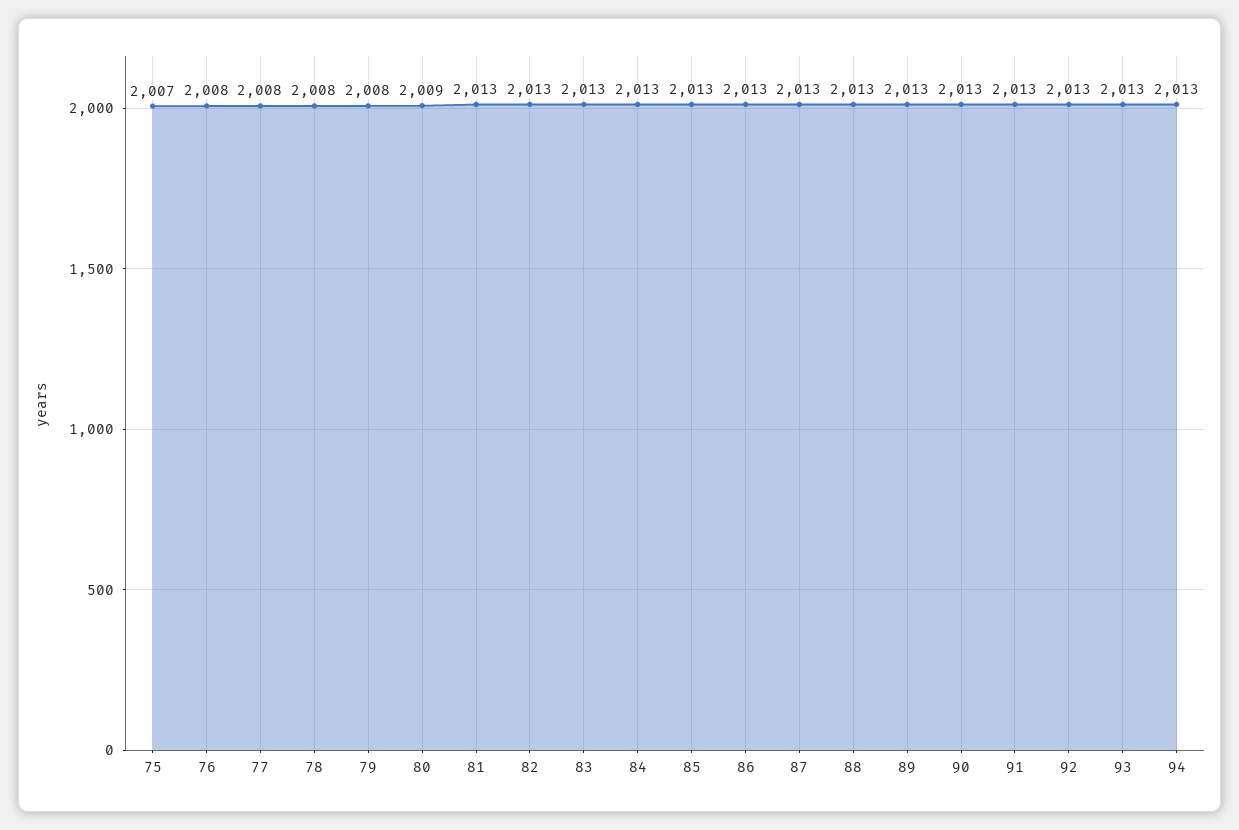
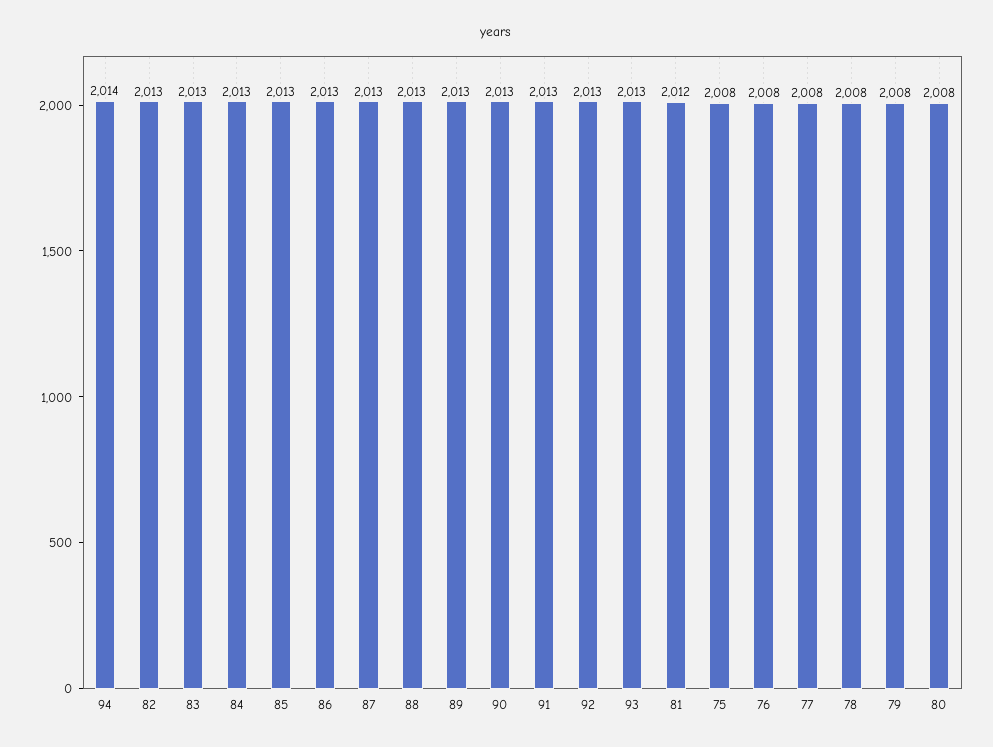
75: 2007 -> 2008
80: 2009 -> 2008
81: 2013 -> 2012
94: 2013 -> 2014

